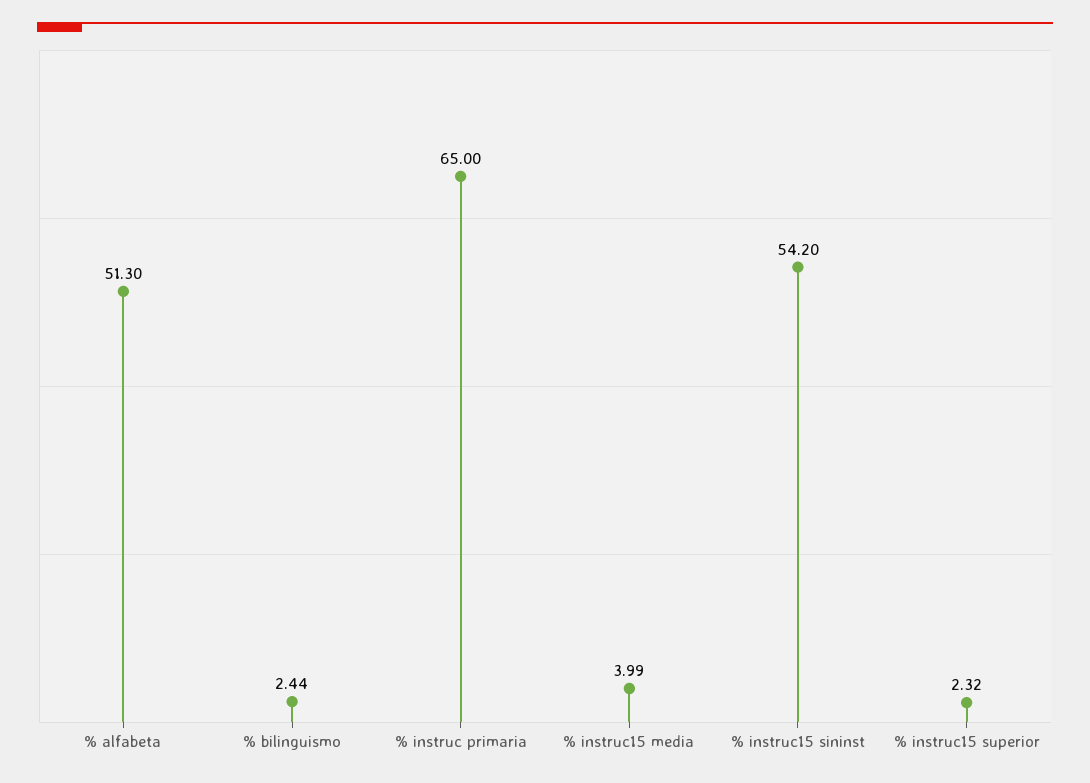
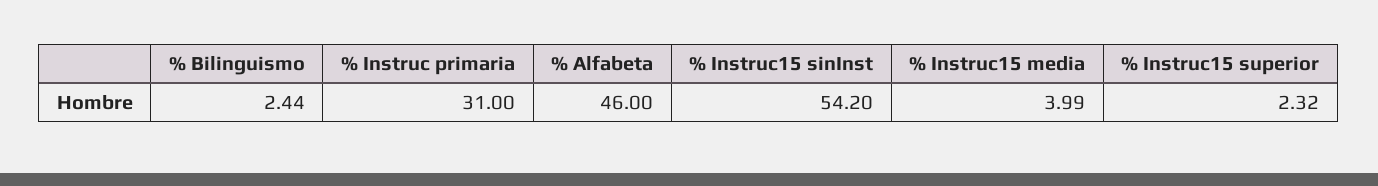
% alfabeta: 51.3 -> 46
% instruc primaria: 65 -> 31

